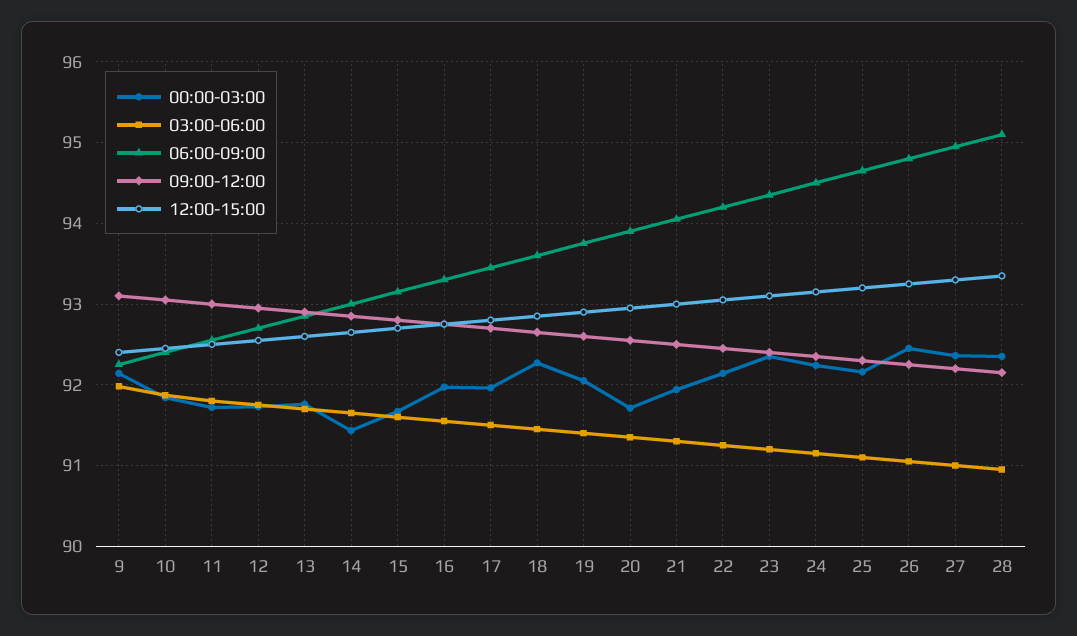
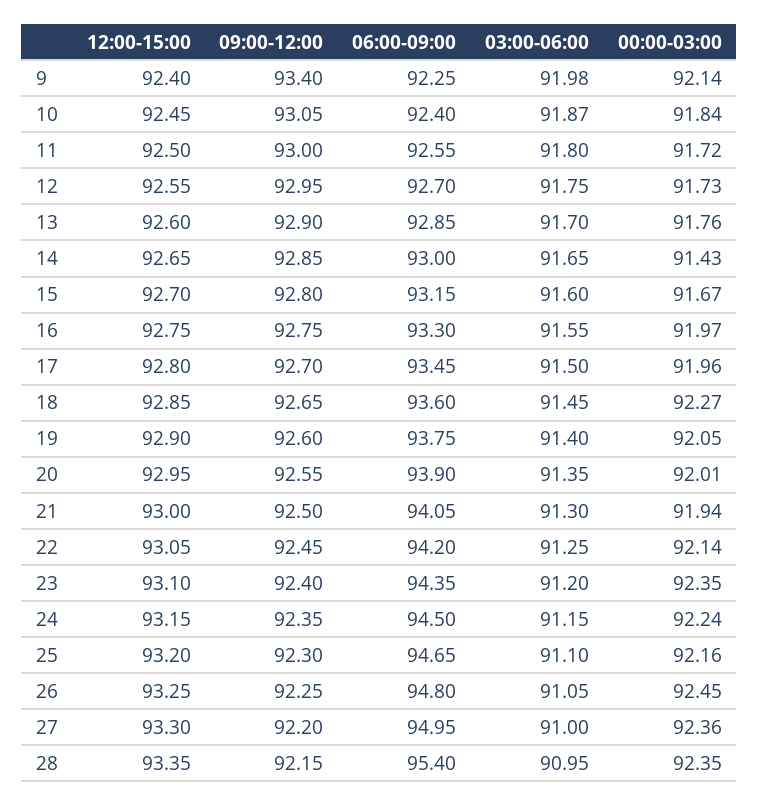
09:00-12:00, 9: 93.1 -> 93.4
00:00-03:00, 20: 91.7 -> 92.01
06:00-09:00, 28: 95.1 -> 95.4

